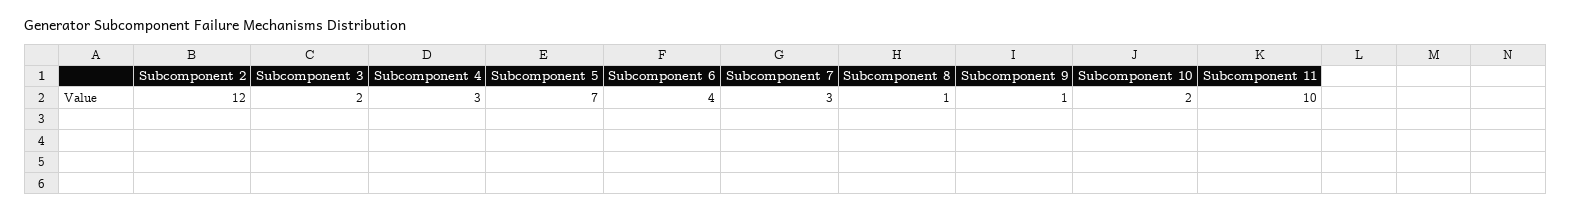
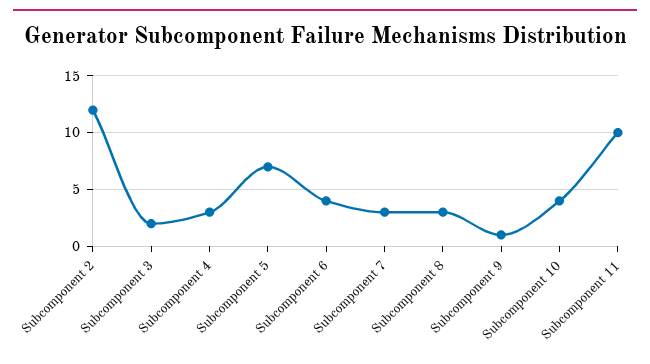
Subcomponent 8: 1 -> 3
Subcomponent 10: 2 -> 4

